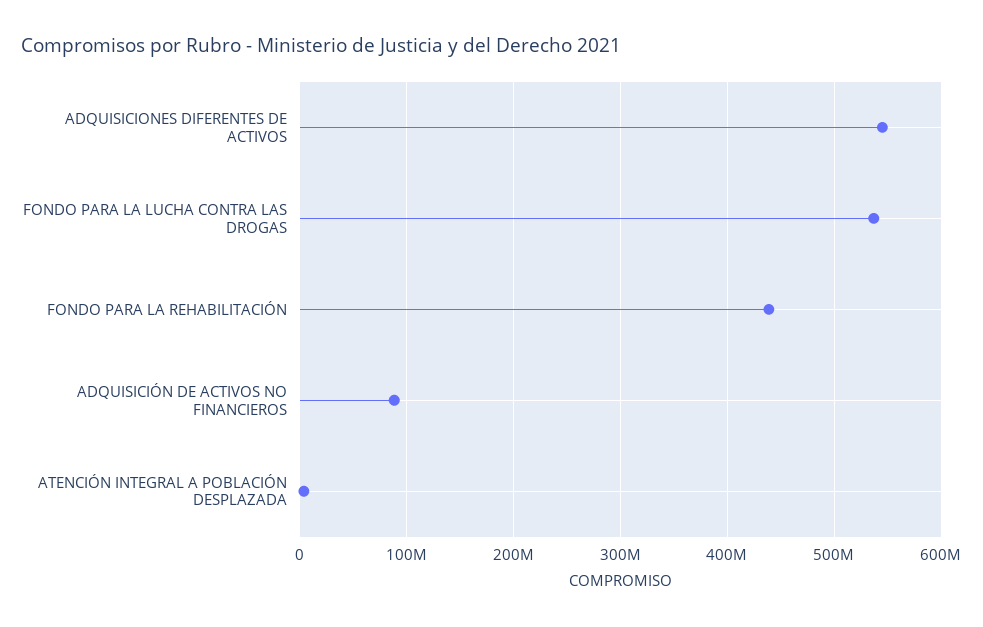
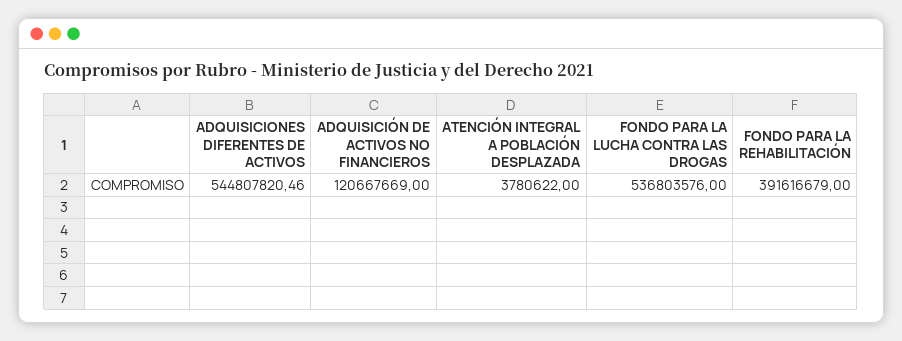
FONDO PARA LA REHABILITACIÓN: 440000000 -> 391616679
ADQUISICIÓN DE ACTIVOS NO FINANCIEROS: 90000000 -> 120667669

